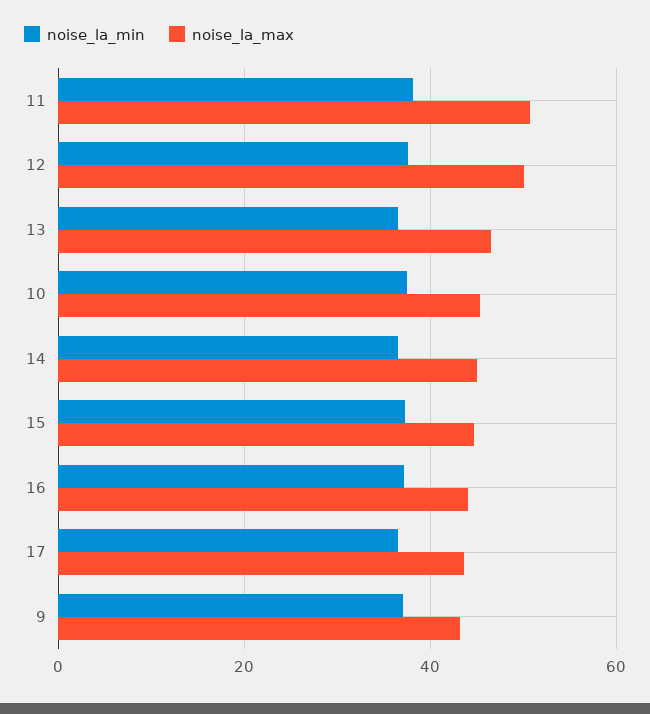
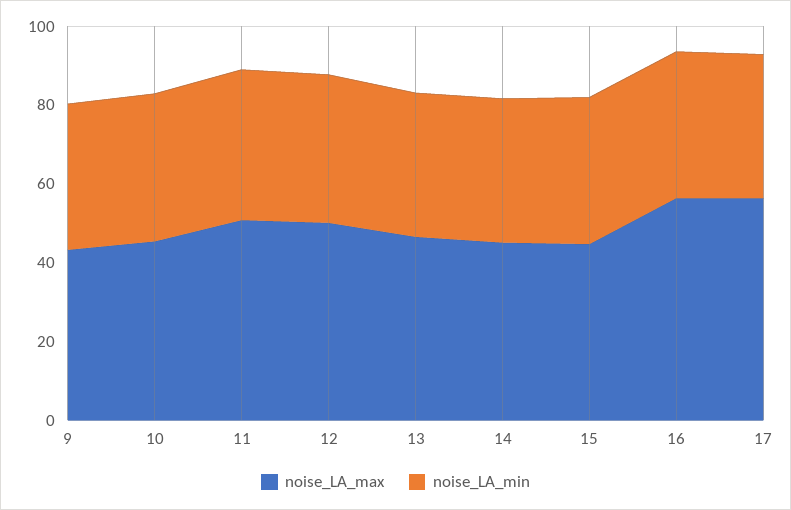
noise_la_max, 16: 44 -> 55
noise_la_max, 17: 44 -> 55

